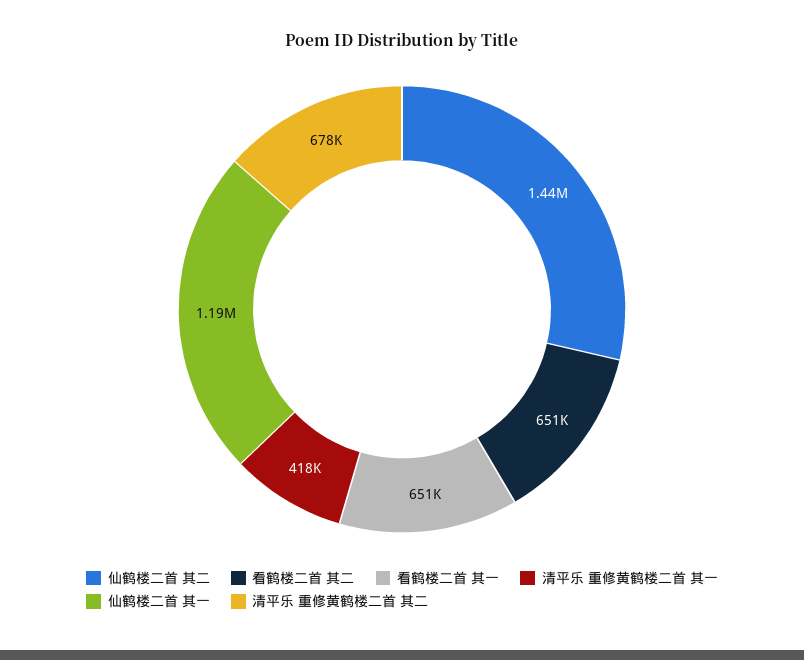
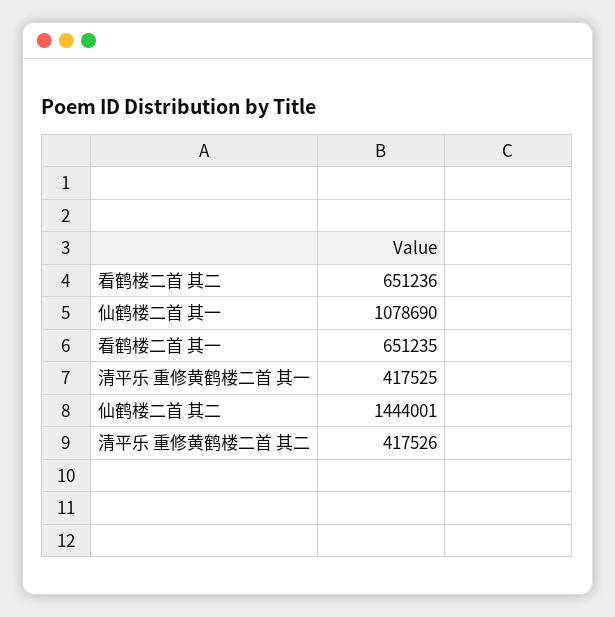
仙鹤楼二首 其一: 1190000 -> 1078690
清平乐 重修黄鹤楼二首 其二: 678000 -> 417526

